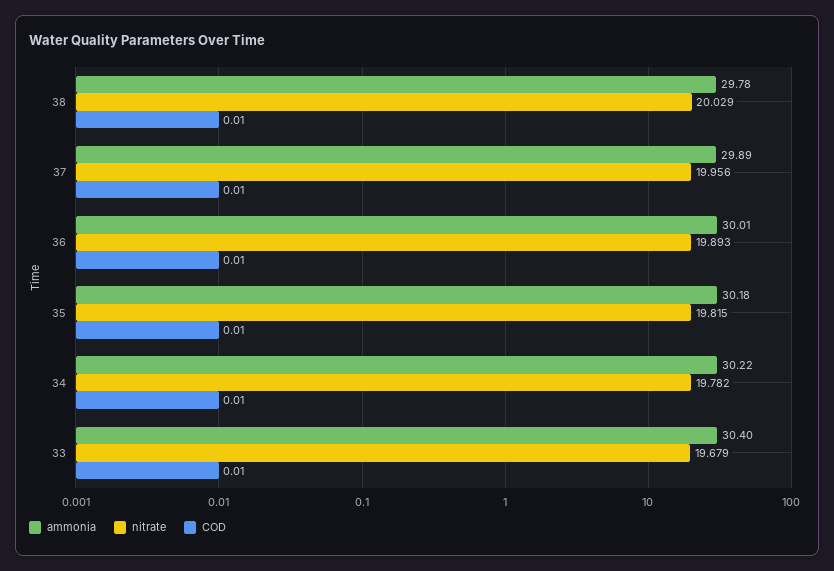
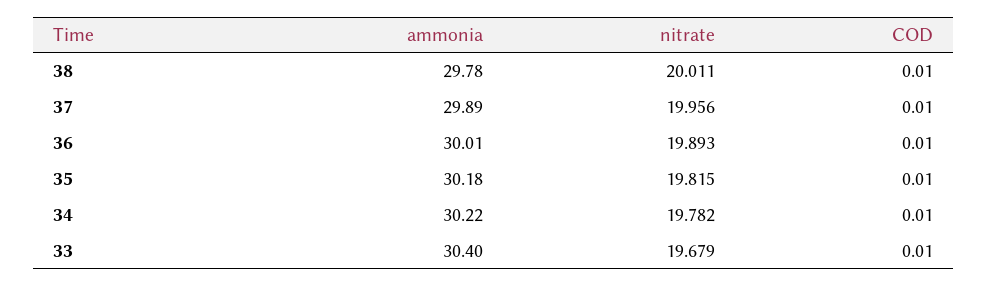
nitrate, 38: 20.029 -> 20.011

